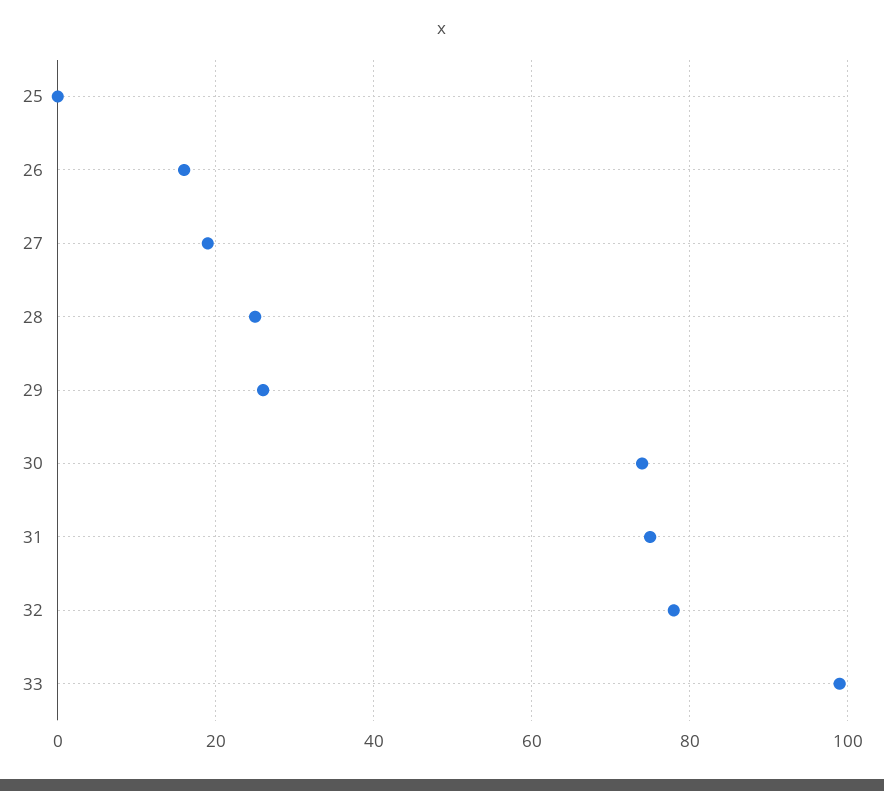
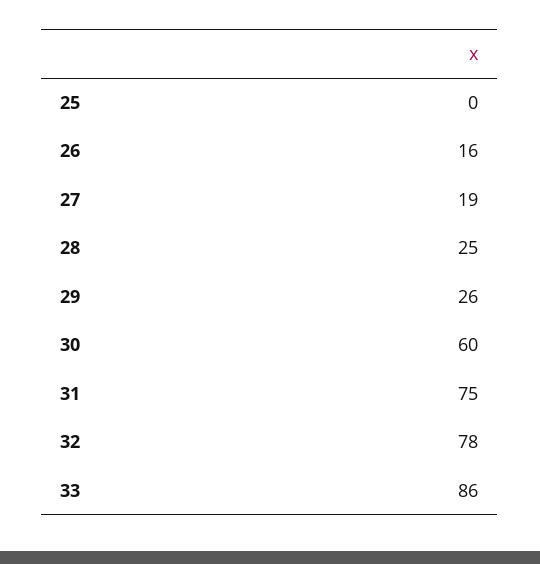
30: 75 -> 60
33: 100 -> 86

